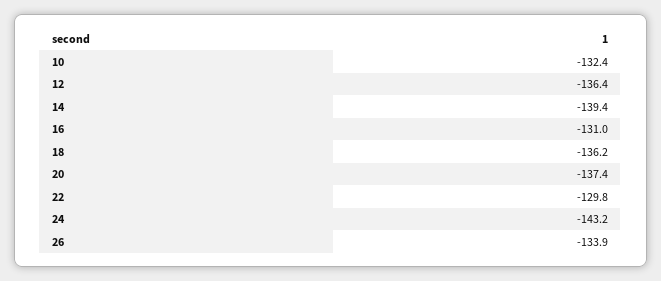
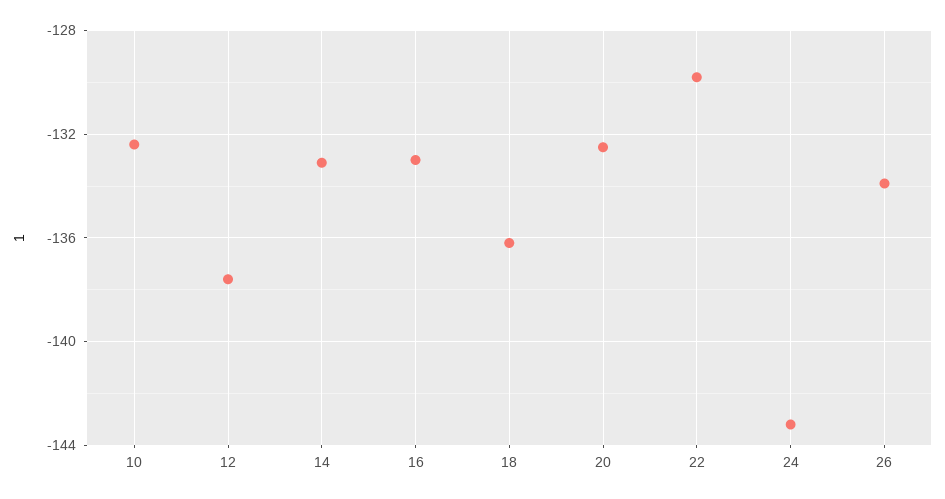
12: -136.4 -> -137.5
14: -139.4 -> -133
16: -131 -> -133
20: -137.4 -> -132.5

